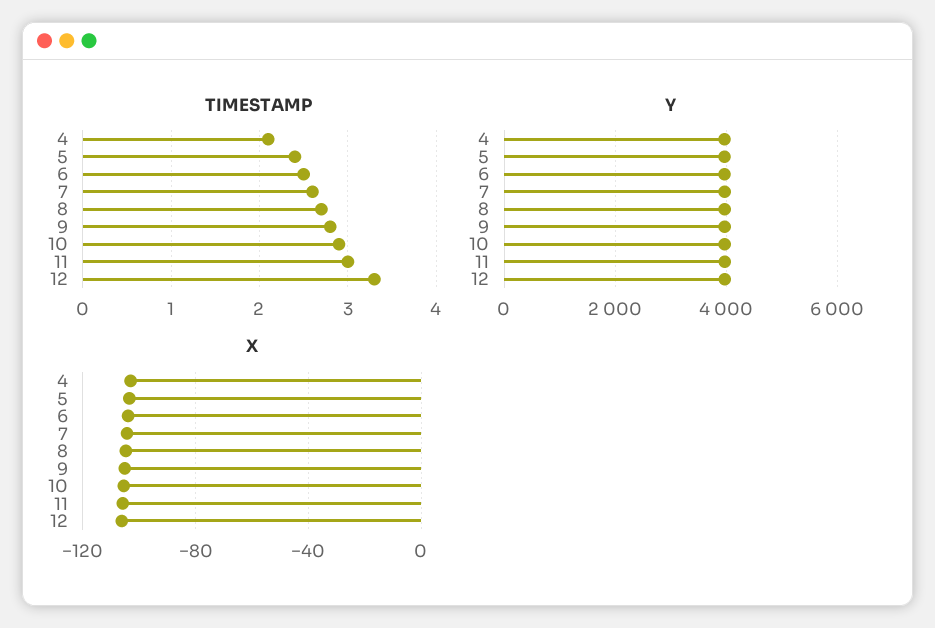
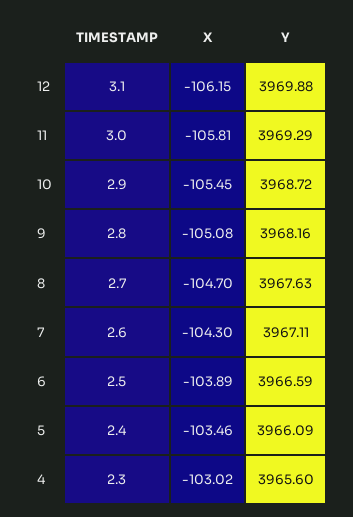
TIMESTAMP, 4: 2.1 -> 2.3
TIMESTAMP, 12: 3.3 -> 3.1

